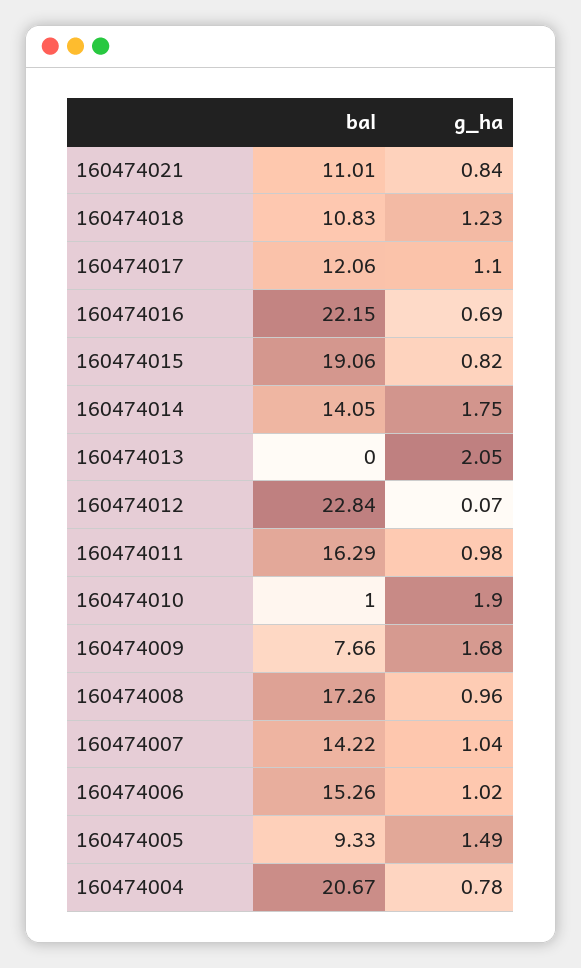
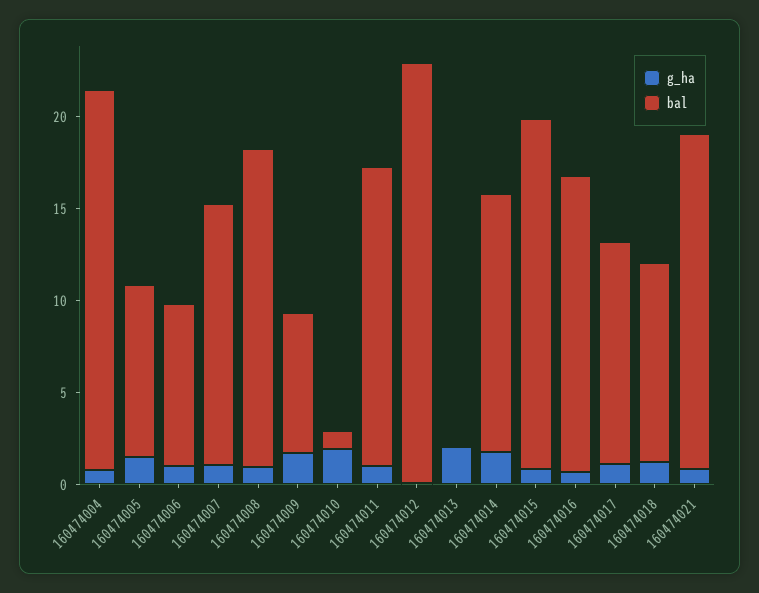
bal, 160474021: 11.01 -> 18
bal, 160474016: 22.15 -> 16
bal, 160474006: 15.26 -> 9

